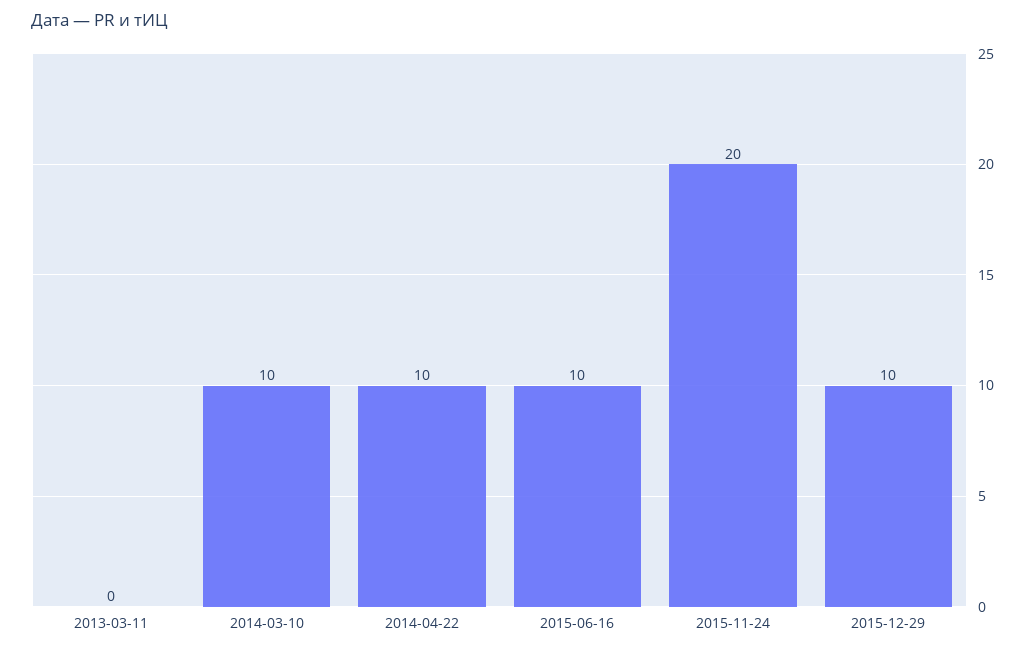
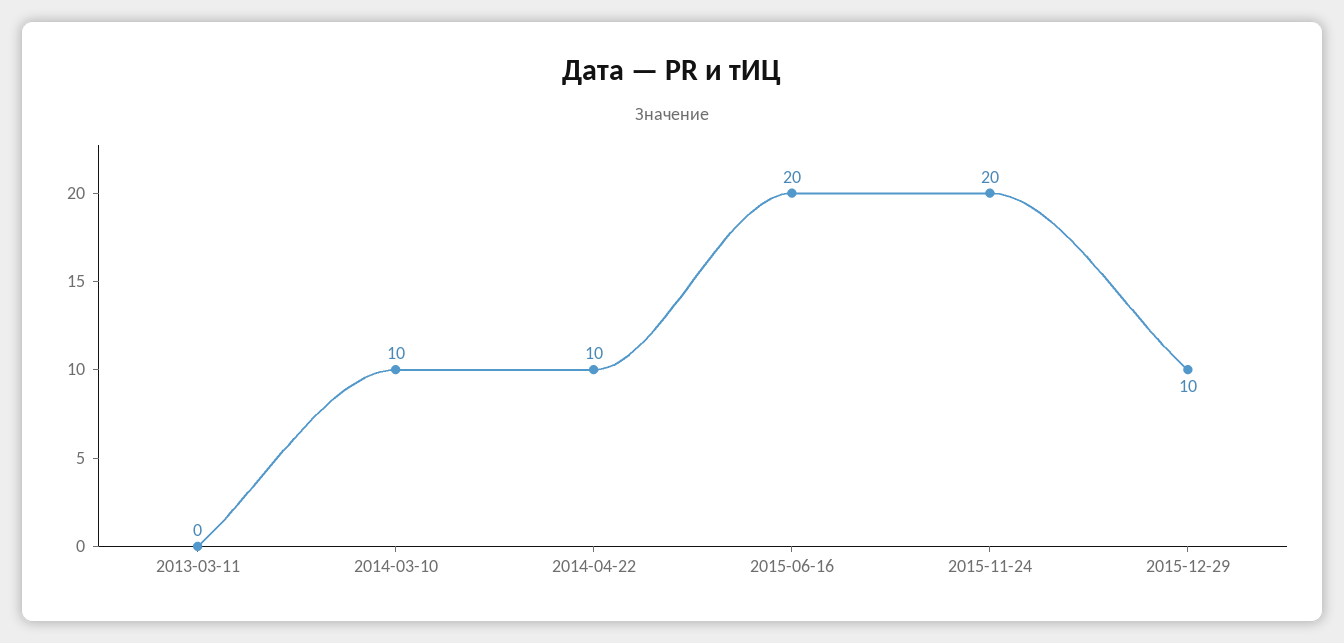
2015-06-16: 10 -> 20

